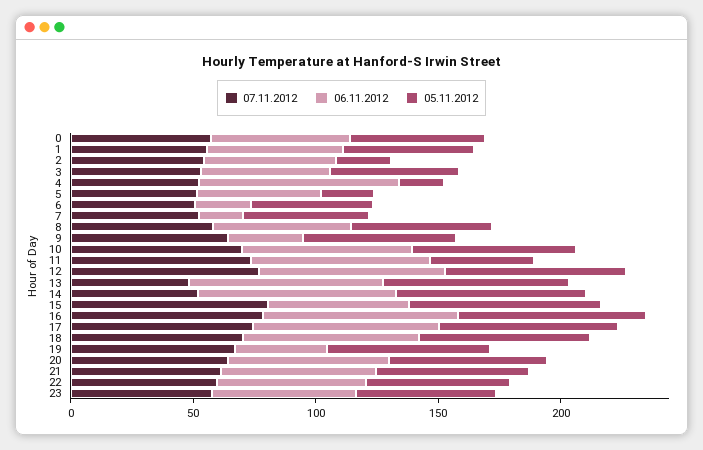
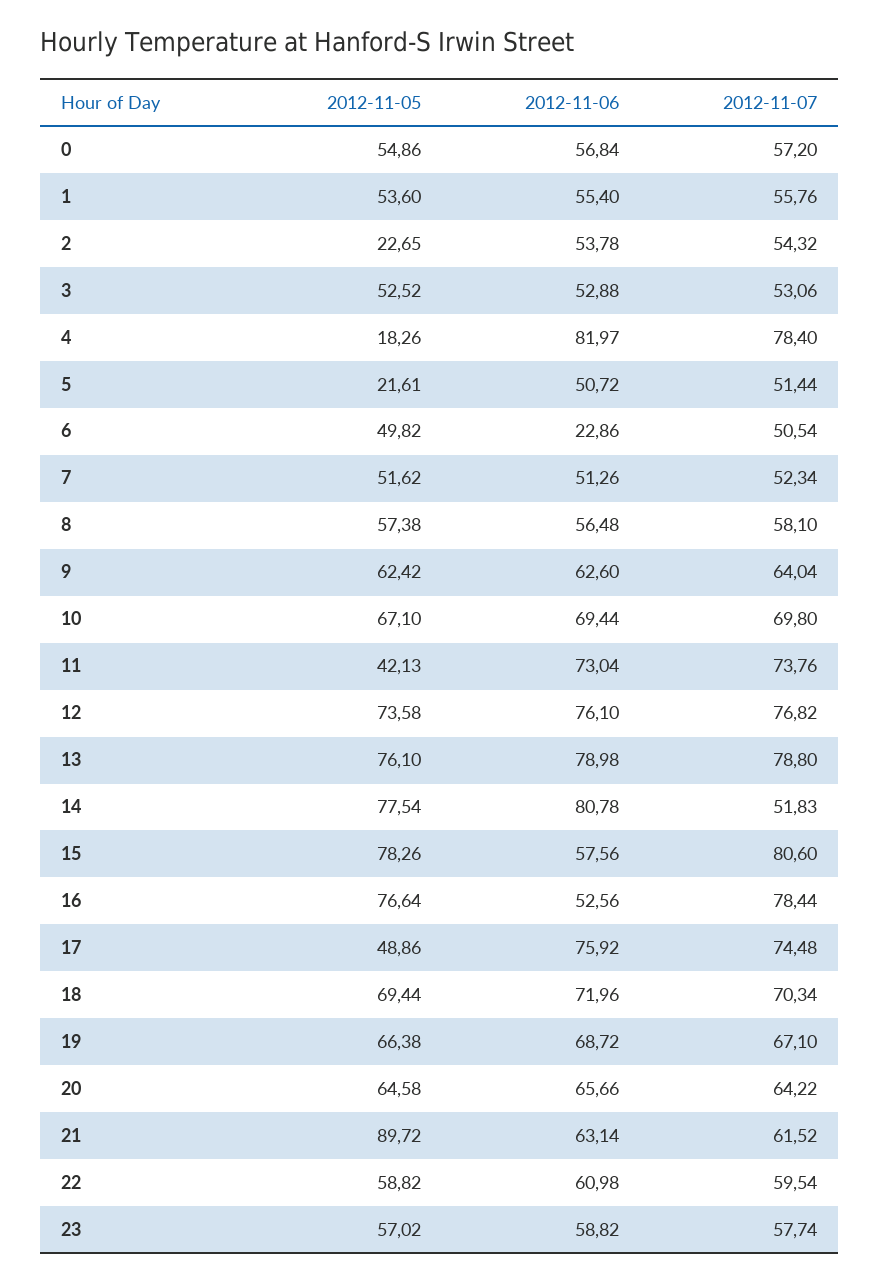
07.11.2012, 4: 50 -> 78.4
06.11.2012, 7: 20 -> 51.26
06.11.2012, 9: 30 -> 62.6
07.11.2012, 13: 50 -> 78.8
06.11.2012, 16: 80 -> 52.56
05.11.2012, 17: 70 -> 48.86
06.11.2012, 19: 40 -> 68.72
05.11.2012, 21: 60 -> 89.72

